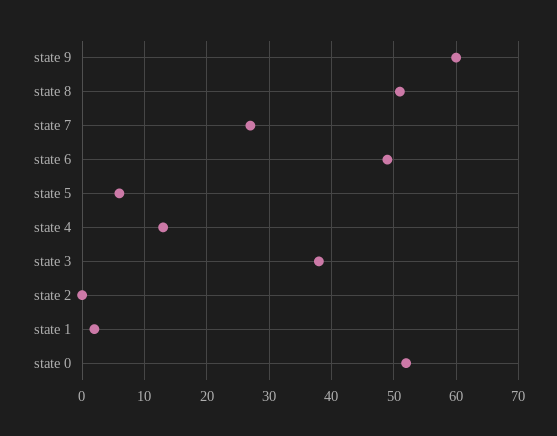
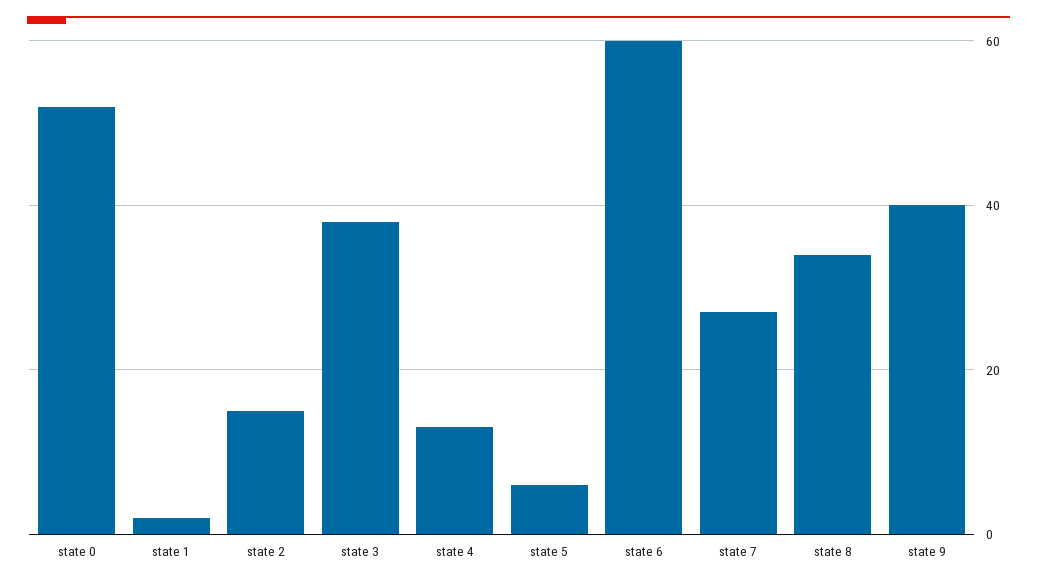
state 9: 60 -> 40
state 8: 51 -> 35
state 6: 49 -> 60
state 2: 0 -> 15

